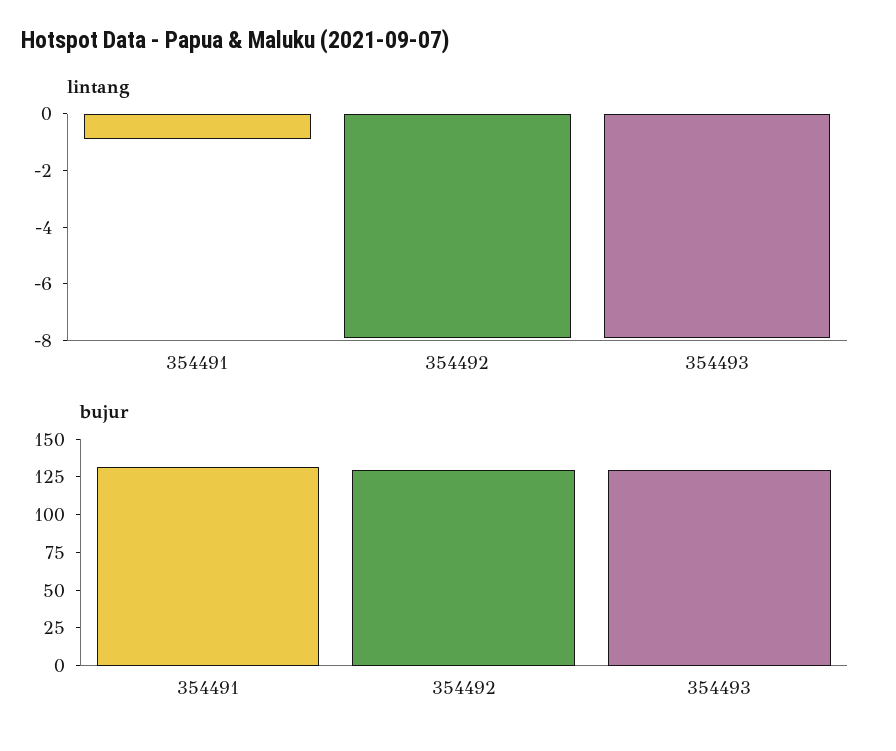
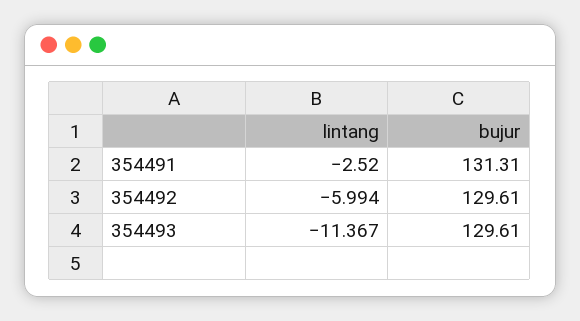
lintang, 354491: -1 -> -2.52
lintang, 354492: -8 -> -5.994
lintang, 354493: -8 -> -11.367

